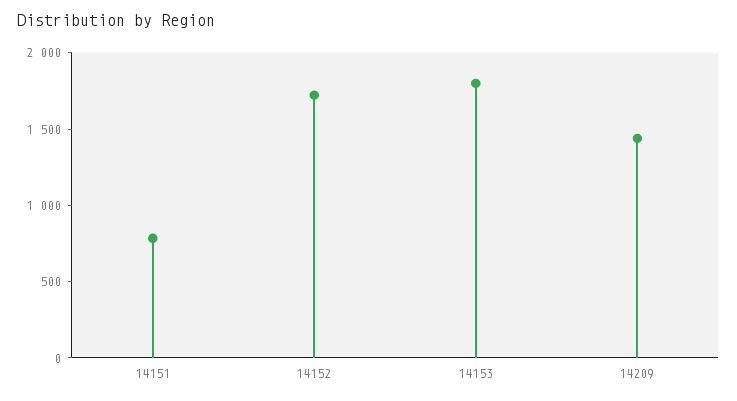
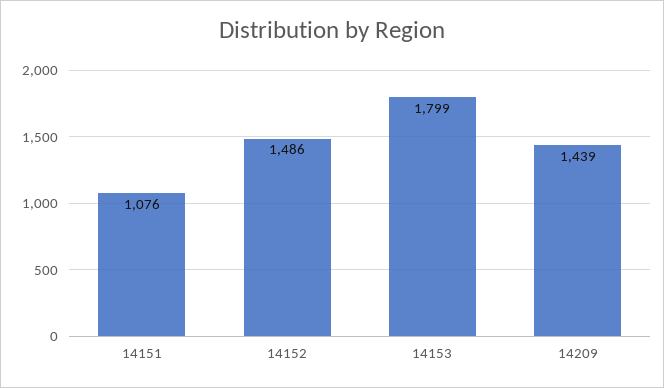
14151: 800 -> 1076
14152: 1700 -> 1486

